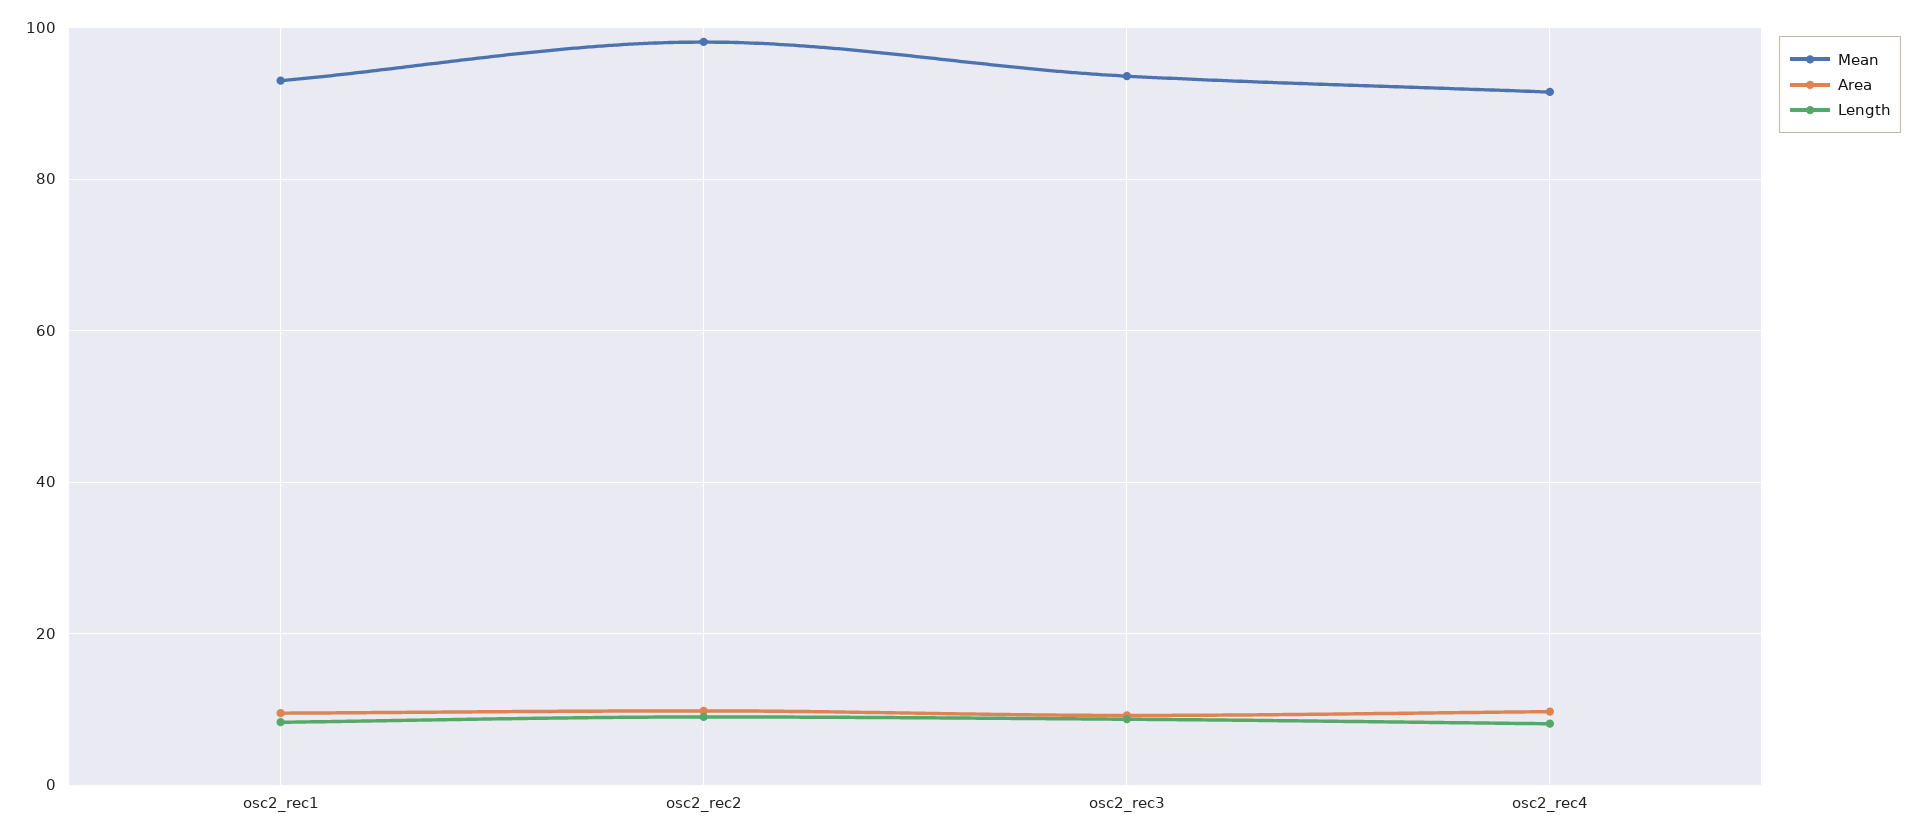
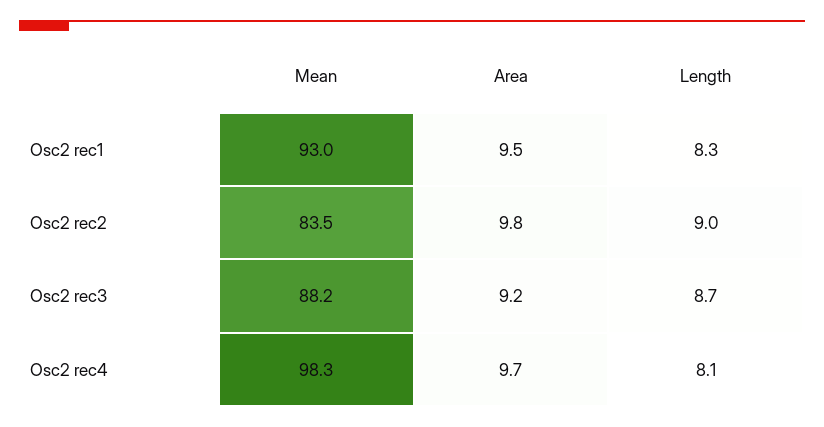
Mean, osc2_rec2: 98 -> 83.5
Mean, osc2_rec3: 94 -> 88.2
Mean, osc2_rec4: 92 -> 98.3

